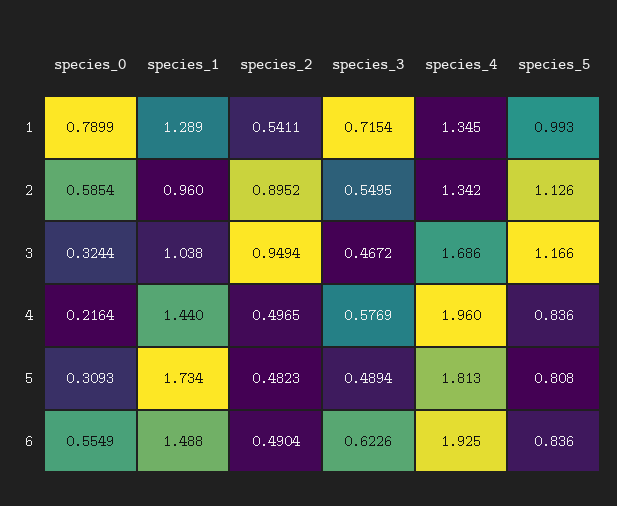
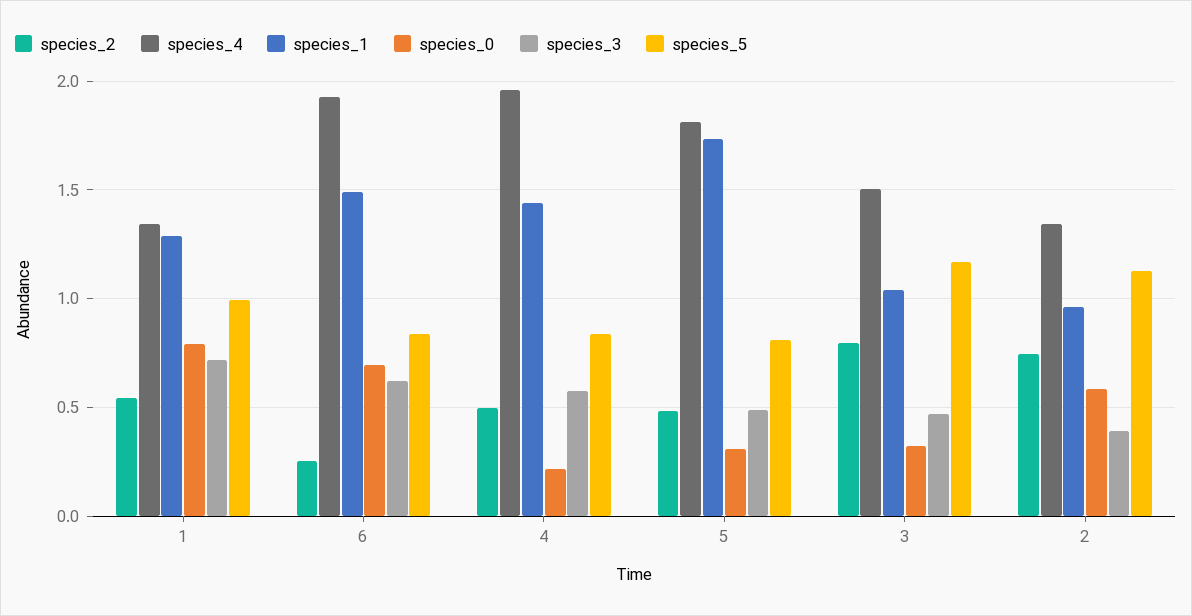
species_2, 2: 0.8952 -> 0.75
species_3, 2: 0.5495 -> 0.4
species_2, 3: 0.9494 -> 0.8
species_4, 3: 1.686 -> 1.5
species_0, 6: 0.5549 -> 0.7
species_2, 6: 0.4904 -> 0.25

